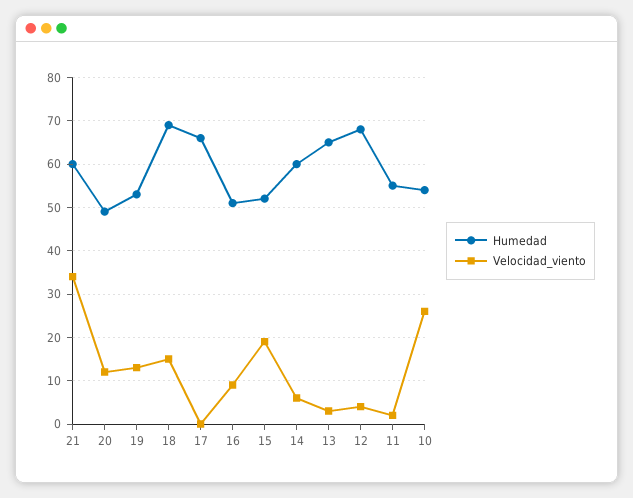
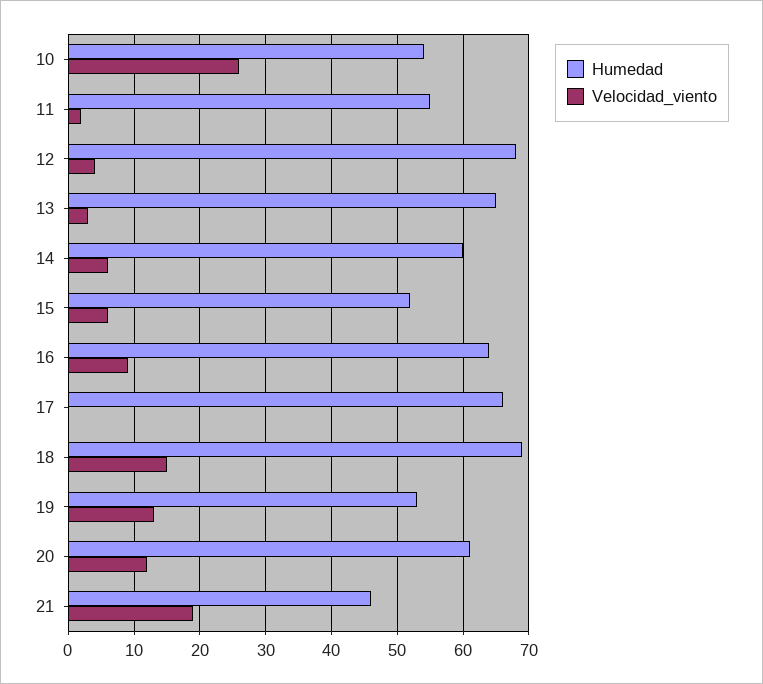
Humedad, 21: 60 -> 46
Velocidad_viento, 21: 35 -> 19
Humedad, 20: 50 -> 61
Humedad, 16: 50 -> 64
Velocidad_viento, 15: 20 -> 6

